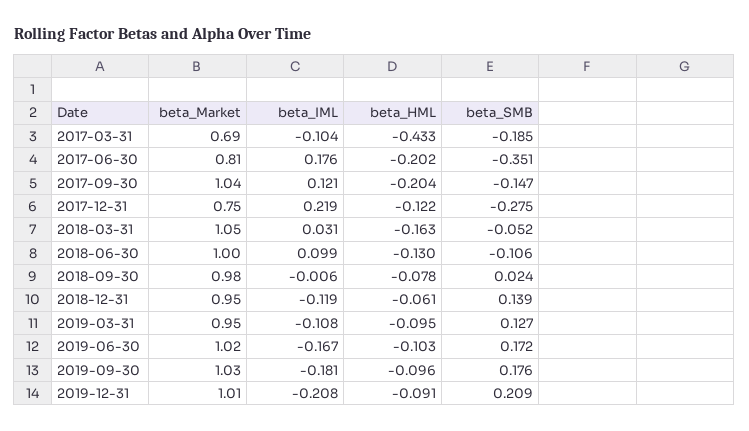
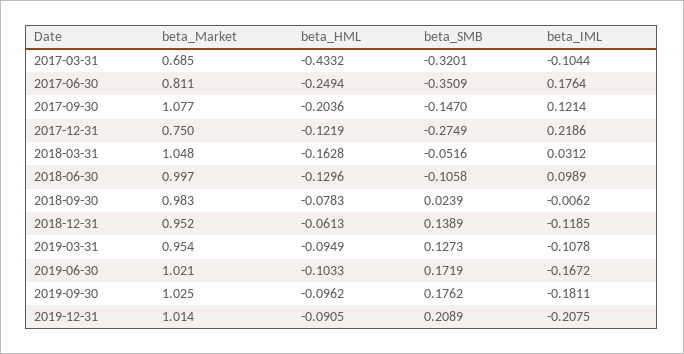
beta_SMB, 2017-03-31: -0.185 -> -0.3201
beta_HML, 2017-06-30: -0.202 -> -0.2494
beta_Market, 2017-09-30: 1.04 -> 1.077

